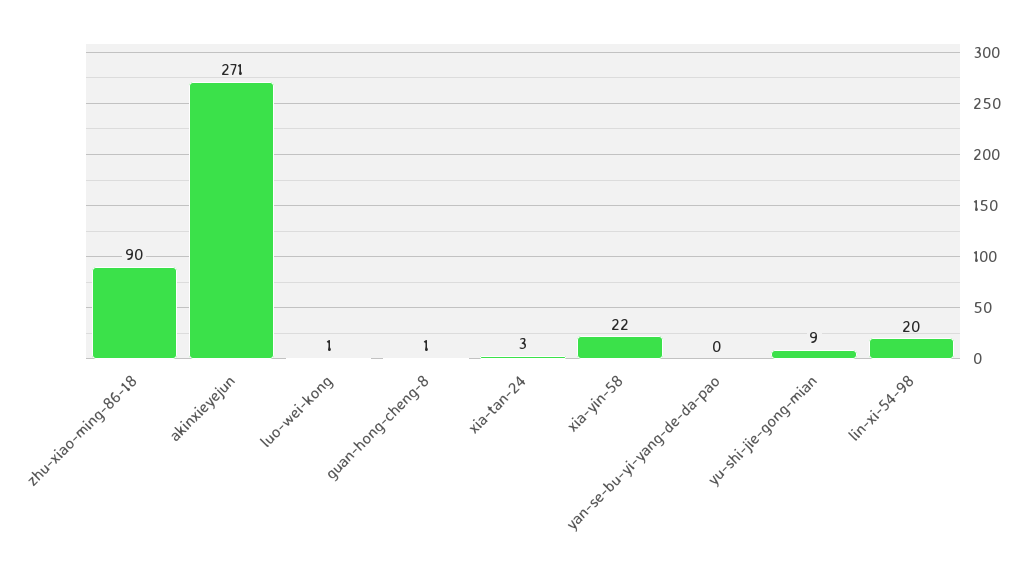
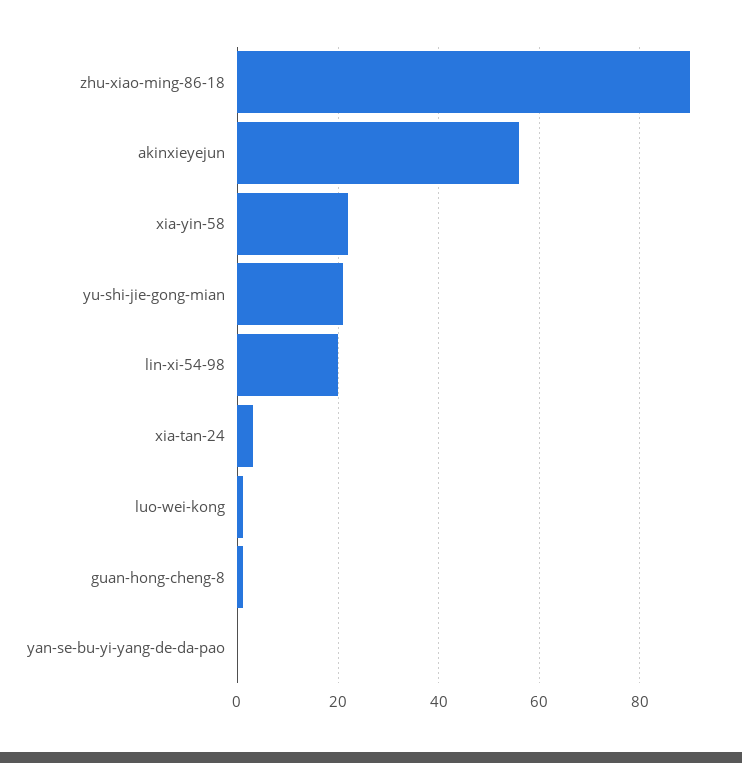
akinxieyejun: 271 -> 55
yu-shi-jie-gong-mian: 9 -> 20

